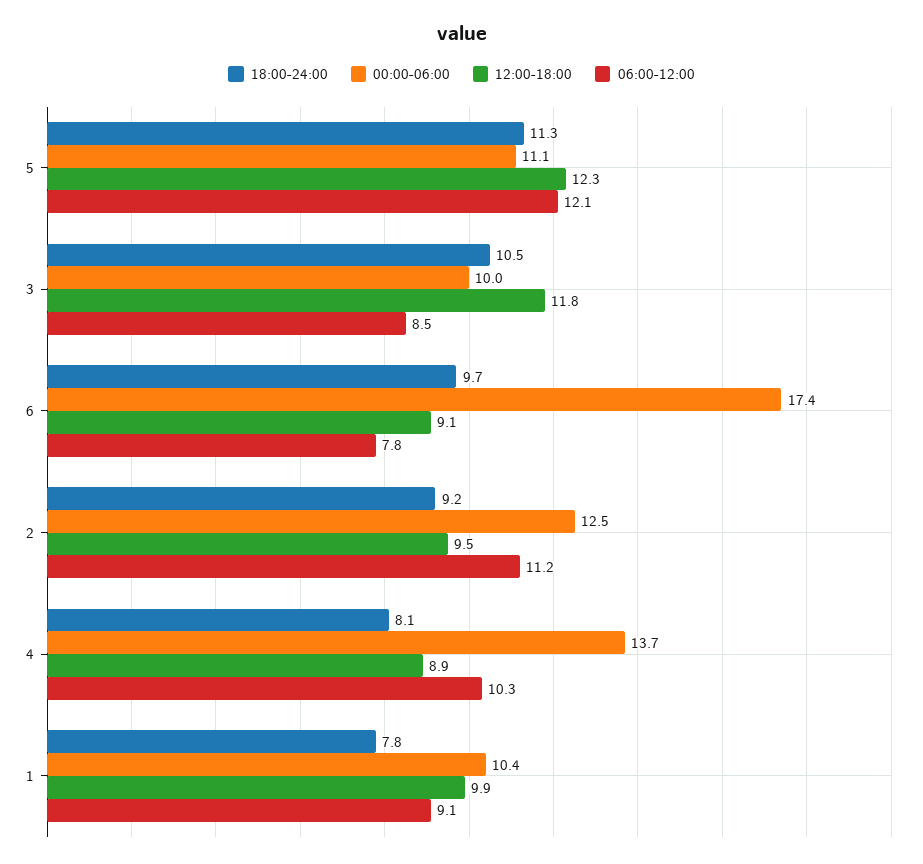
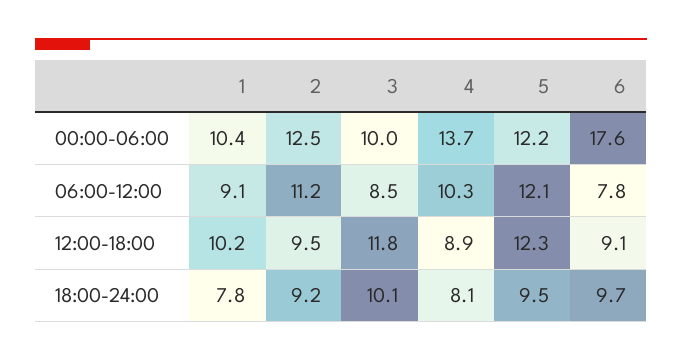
18:00-24:00, 5: 11.3 -> 9.5
00:00-06:00, 5: 11.1 -> 12.2
18:00-24:00, 3: 10.5 -> 10.1
00:00-06:00, 6: 17.4 -> 17.6
12:00-18:00, 1: 9.9 -> 10.2

